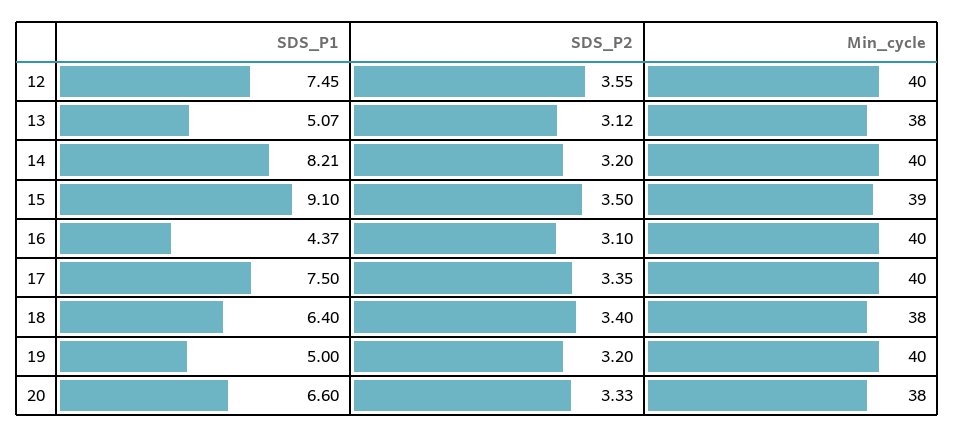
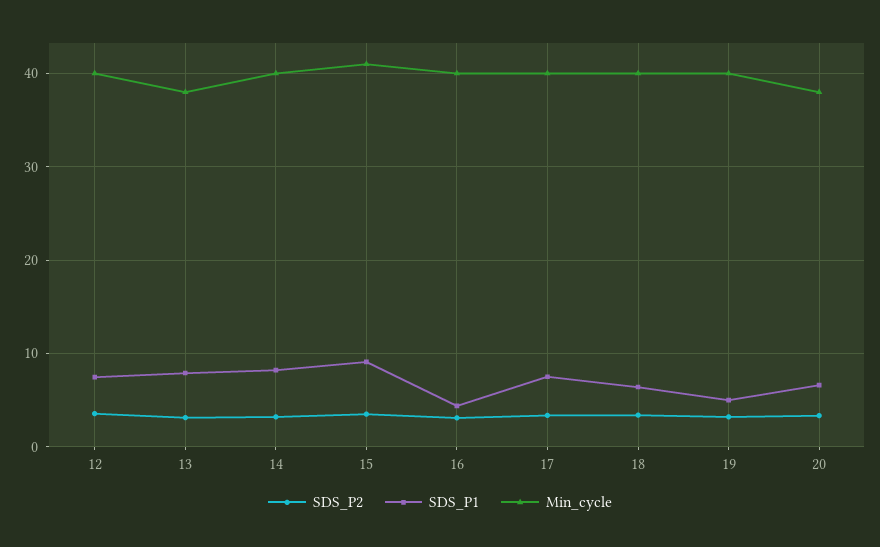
SDS_P1, 13: 5.07 -> 8
Min_cycle, 15: 39 -> 41
Min_cycle, 18: 38 -> 40

